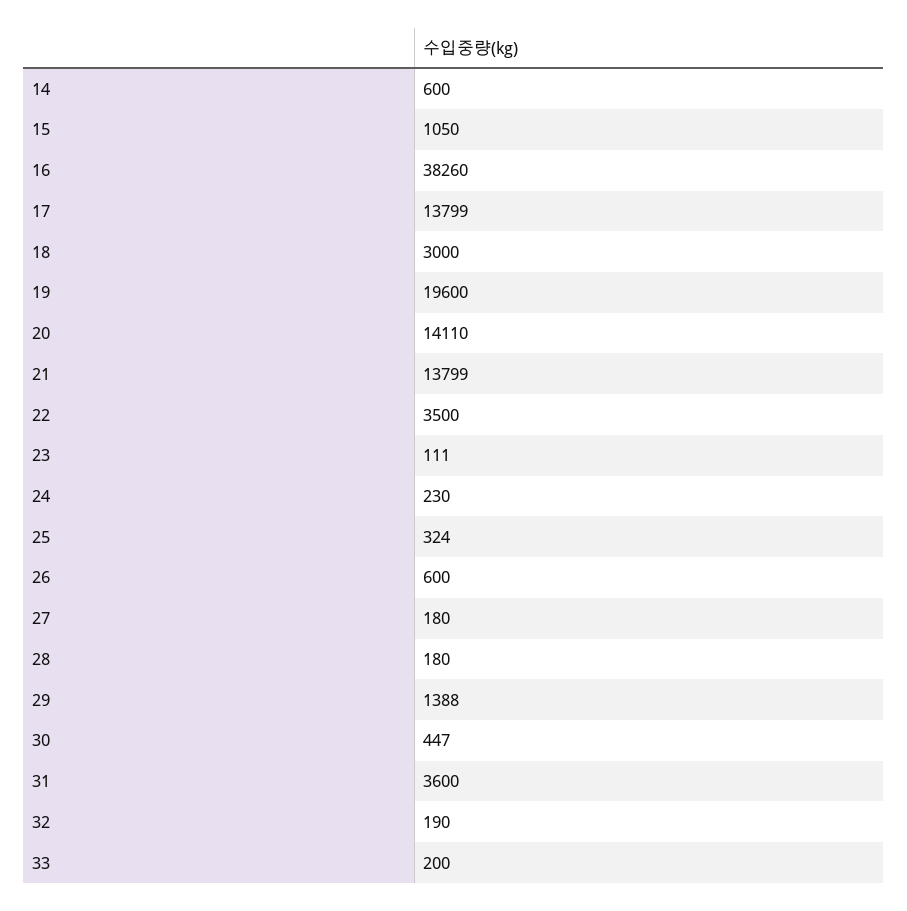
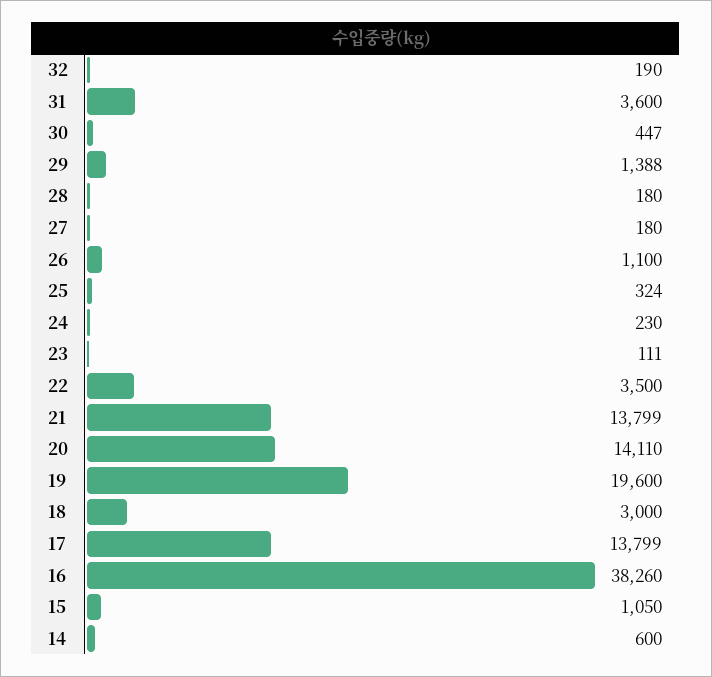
26: 600 -> 1100
33: 200 -> none

